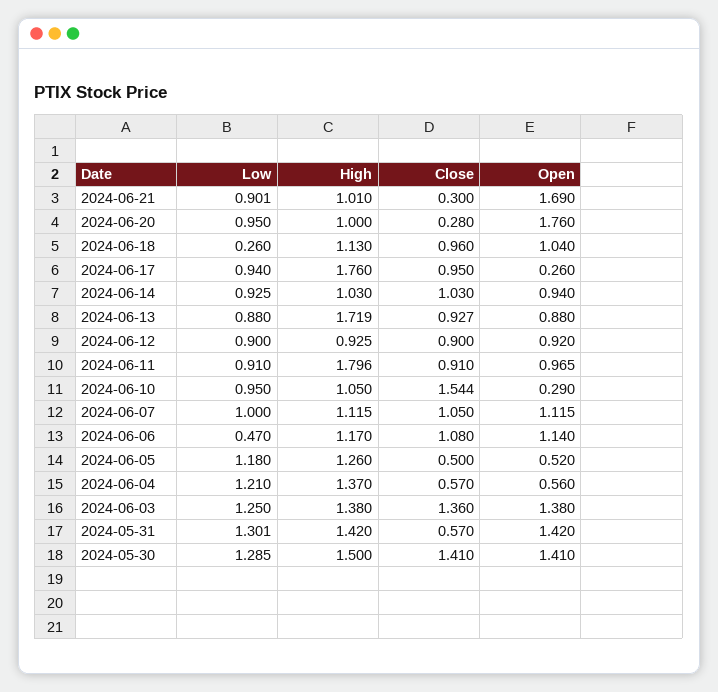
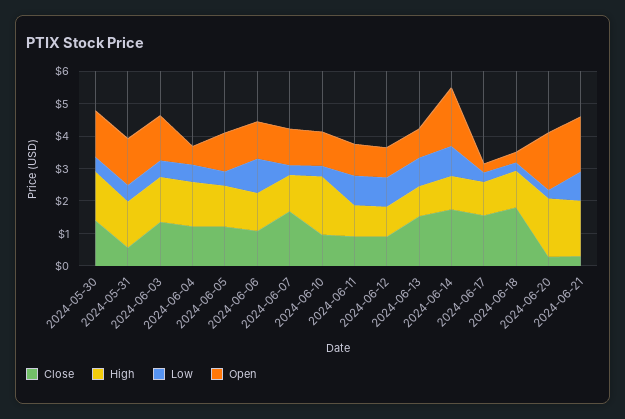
High, 2024-06-21: 1.01 -> 1.75
Low, 2024-06-20: 0.95 -> 0.25
High, 2024-06-20: 1 -> 1.75
Close, 2024-06-18: 0.96 -> 1.75
Open, 2024-06-18: 1.04 -> 0.25
Low, 2024-06-17: 0.94 -> 0.25
High, 2024-06-17: 1.76 -> 1
Close, 2024-06-17: 0.95 -> 1.5
Close, 2024-06-14: 1.03 -> 1.75
Open, 2024-06-14: 0.94 -> 1.75
High, 2024-06-13: 1.719 -> 1
Close, 2024-06-13: 0.927 -> 1.5
High, 2024-06-11: 1.796 -> 1
Low, 2024-06-10: 0.95 -> 0.25
High, 2024-06-10: 1.05 -> 1.75
Close, 2024-06-10: 1.544 -> 1
Open, 2024-06-10: 0.29 -> 1
Low, 2024-06-07: 1 -> 0.25
Close, 2024-06-07: 1.05 -> 1.75
Low, 2024-06-06: 0.47 -> 1
Low, 2024-06-05: 1.18 -> 0.5
Close, 2024-06-05: 0.5 -> 1.25
Open, 2024-06-05: 0.52 -> 1.25
Low, 2024-06-04: 1.21 -> 0.5
Close, 2024-06-04: 0.57 -> 1.25
Low, 2024-06-03: 1.25 -> 0.5
Low, 2024-05-31: 1.301 -> 0.5
Low, 2024-05-30: 1.285 -> 0.5

